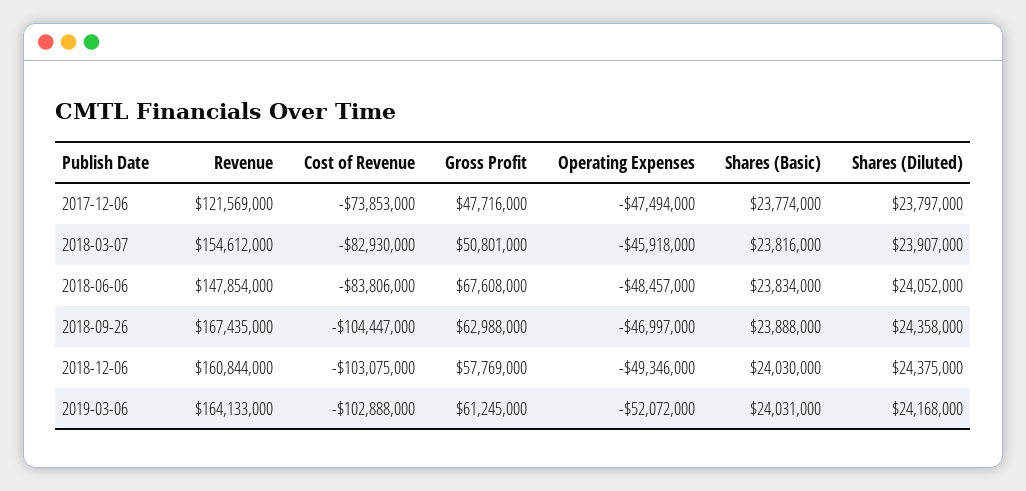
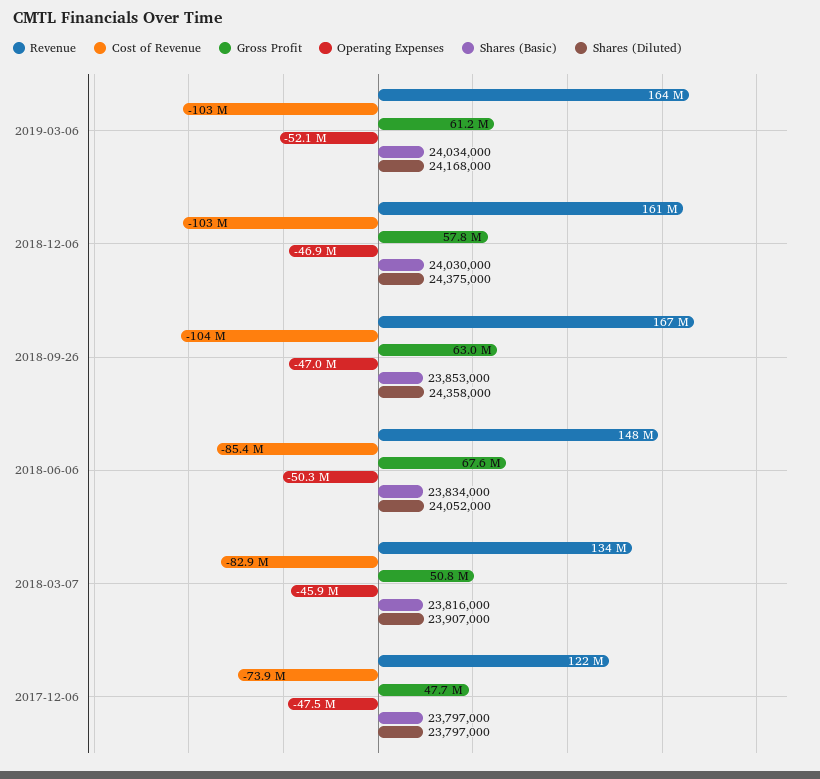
Shares (Basic), 2017-12-06: 23774000 -> 23797000
Revenue, 2018-03-07: 154612000 -> 134000000
Cost of Revenue, 2018-06-06: -83806000 -> -85400000
Operating Expenses, 2018-06-06: -48457000 -> -50300000
Shares (Basic), 2018-09-26: 23888000 -> 23853000
Operating Expenses, 2018-12-06: -49346000 -> -46900000
Shares (Basic), 2019-03-06: 24031000 -> 24034000

